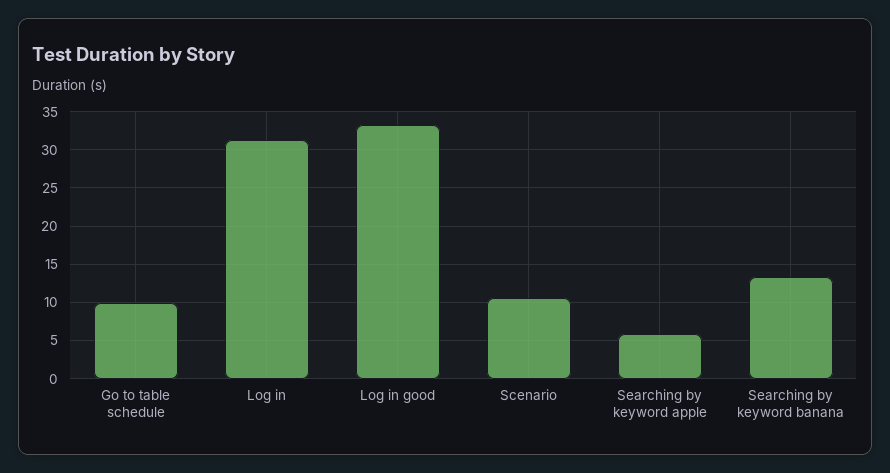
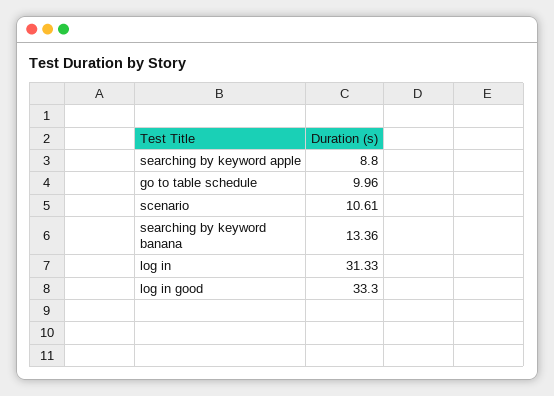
Searching by keyword apple: 6 -> 8.8

